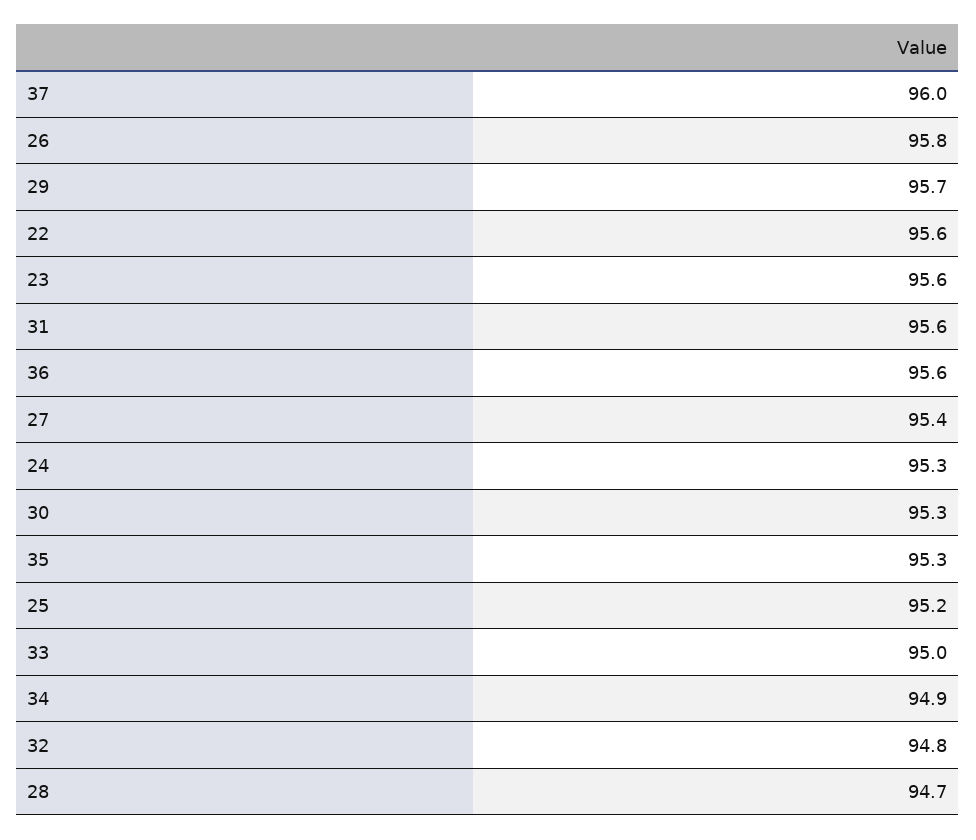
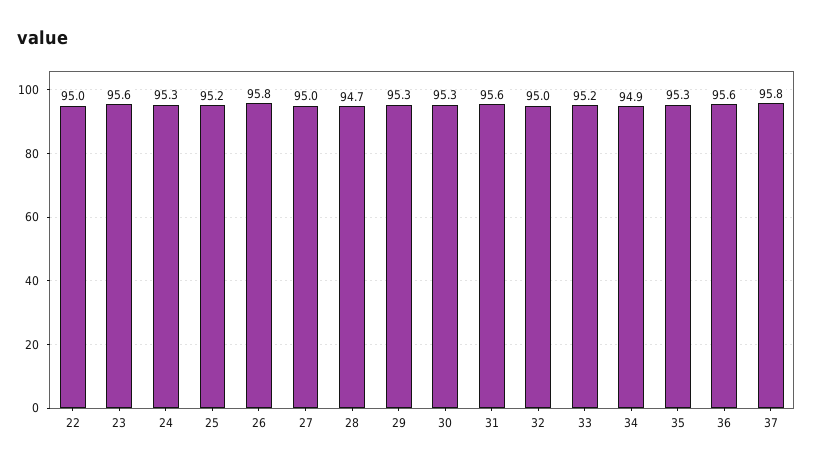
37: 96 -> 95.8
29: 95.7 -> 95.3
22: 95.6 -> 95
27: 95.4 -> 95
33: 95 -> 95.2
32: 94.8 -> 95

